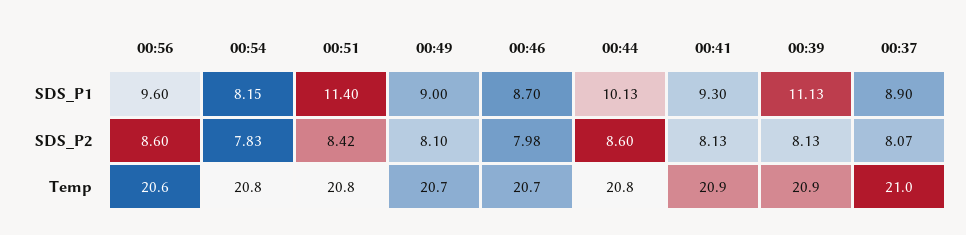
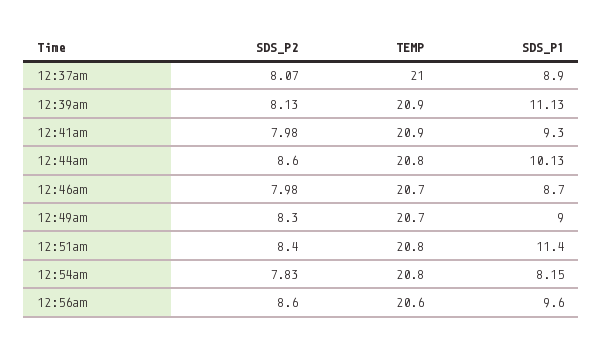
00:51, SDS_P2: 8.42 -> 8.4
00:49, SDS_P2: 8.1 -> 8.3
00:41, SDS_P2: 8.13 -> 7.98

